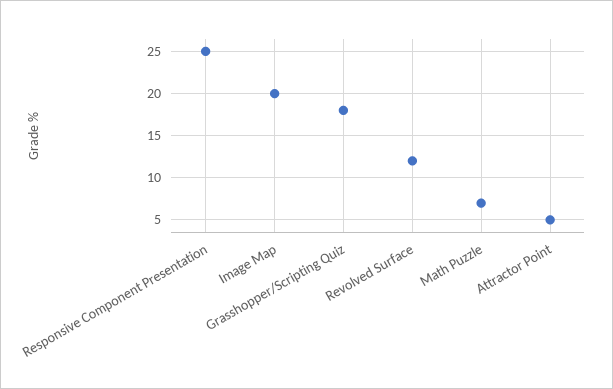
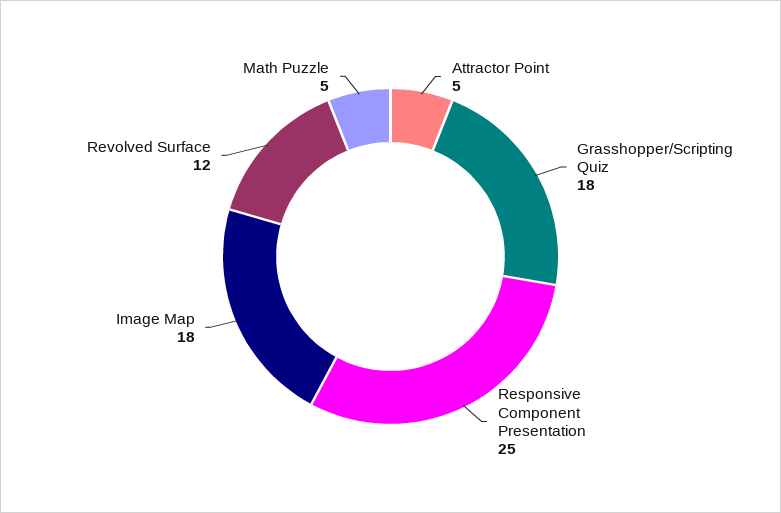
Image Map: 20 -> 18
Math Puzzle: 7 -> 5

